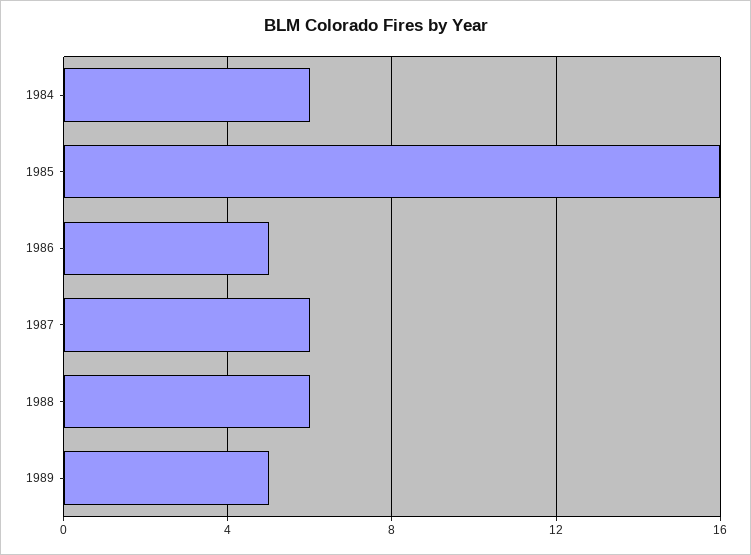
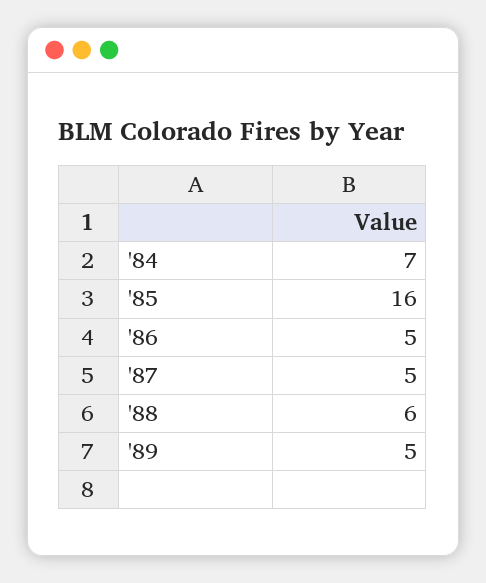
1984: 6 -> 7
1987: 6 -> 5

